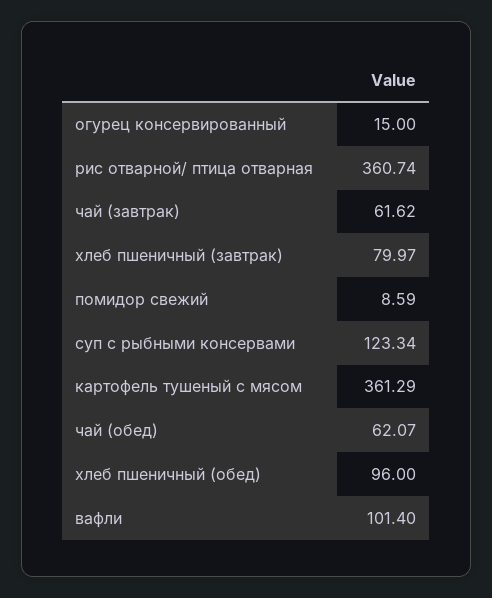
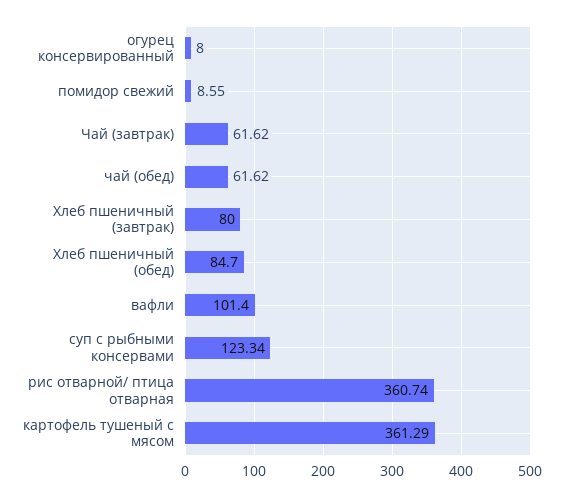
огурец консервированный: 15 -> 8
хлеб пшеничный (завтрак): 79.97 -> 80
помидор свежий: 8.59 -> 8.55
чай (обед): 62.07 -> 61.62
хлеб пшеничный (обед): 96 -> 84.7

